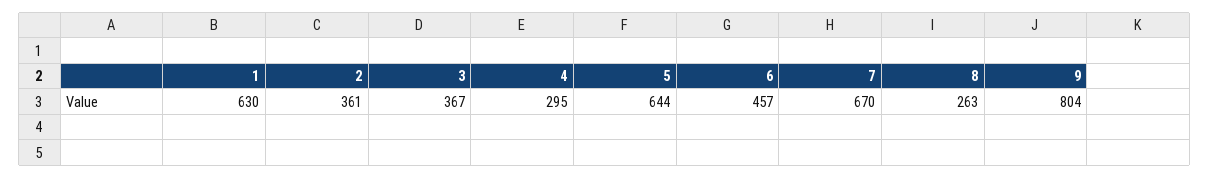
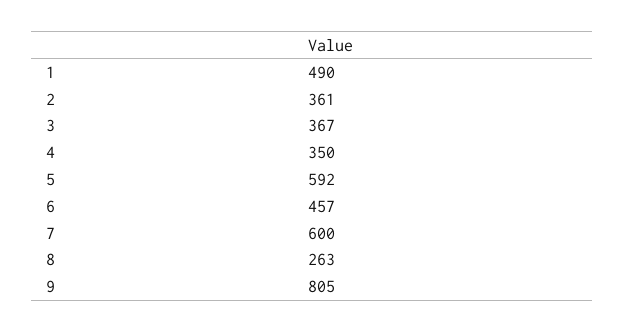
1: 630 -> 490
4: 295 -> 350
5: 644 -> 592
7: 670 -> 600
9: 804 -> 805

